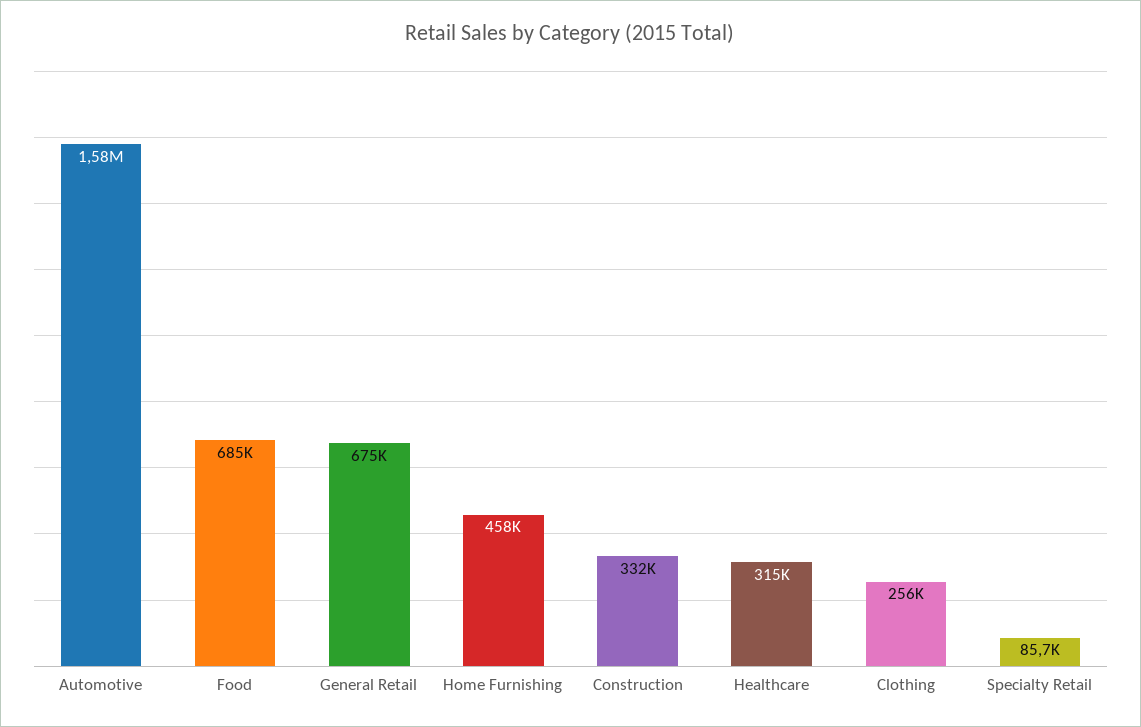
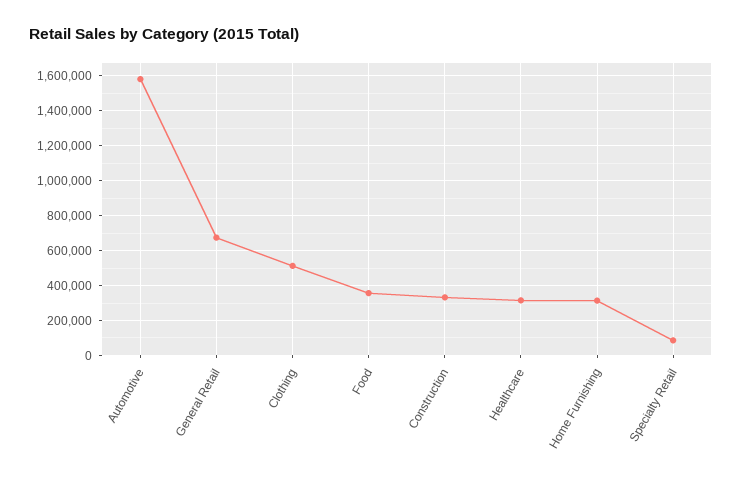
Food: 685000 -> 350000
Home Furnishing: 458000 -> 300000
Clothing: 256000 -> 500000

